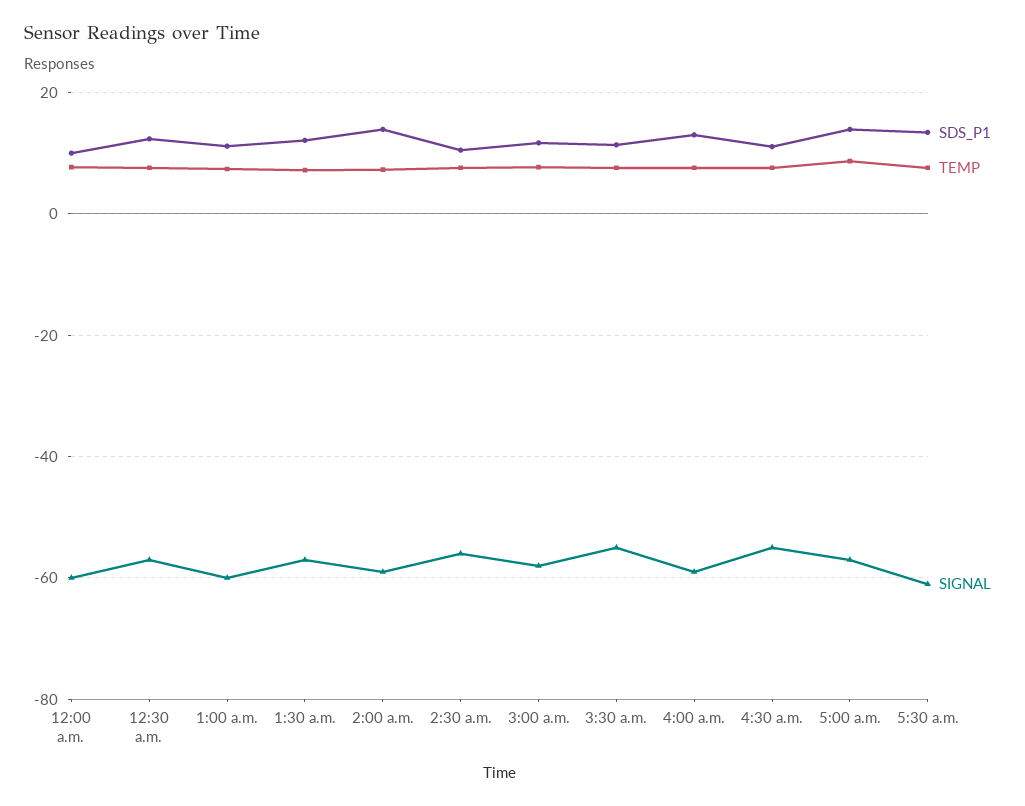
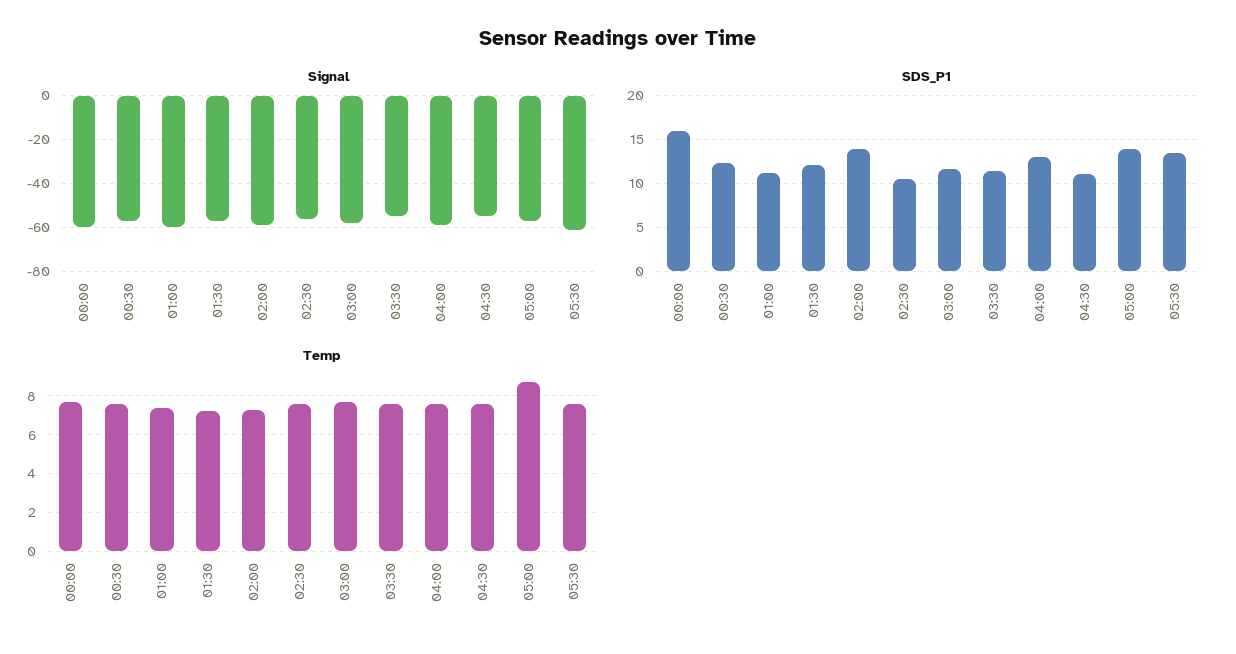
SDS_P1, 12:00 a.m.: 10 -> 16

